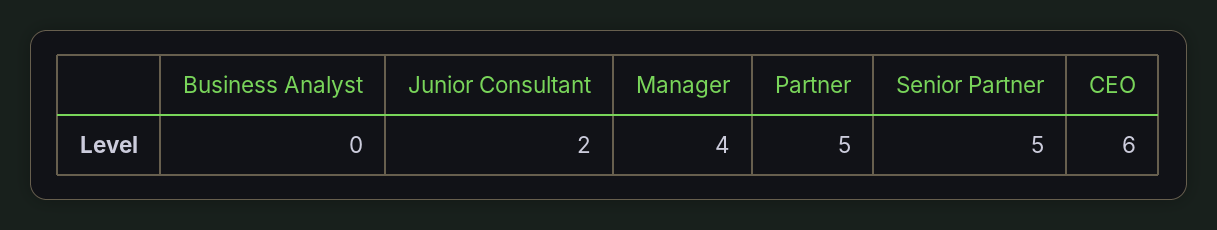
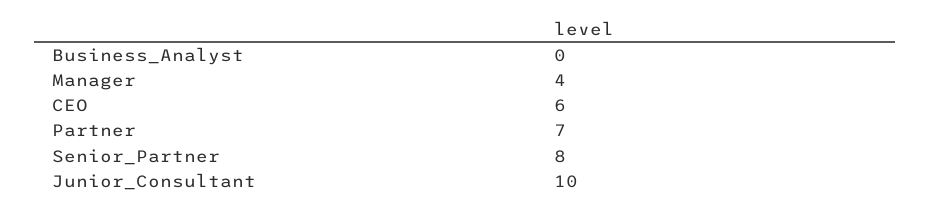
Junior Consultant: 2 -> 10
Partner: 5 -> 7
Senior Partner: 5 -> 8

